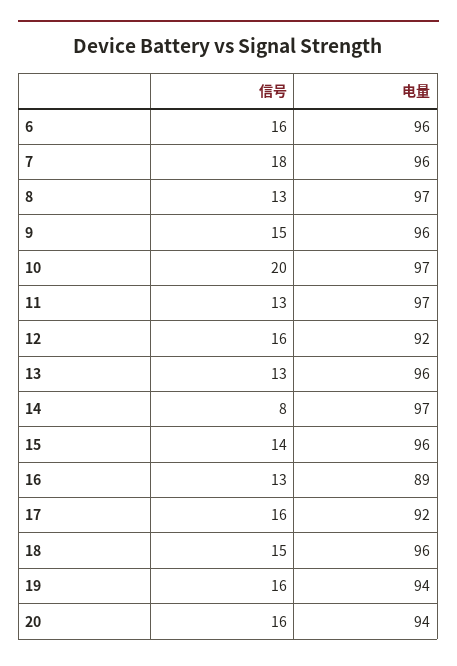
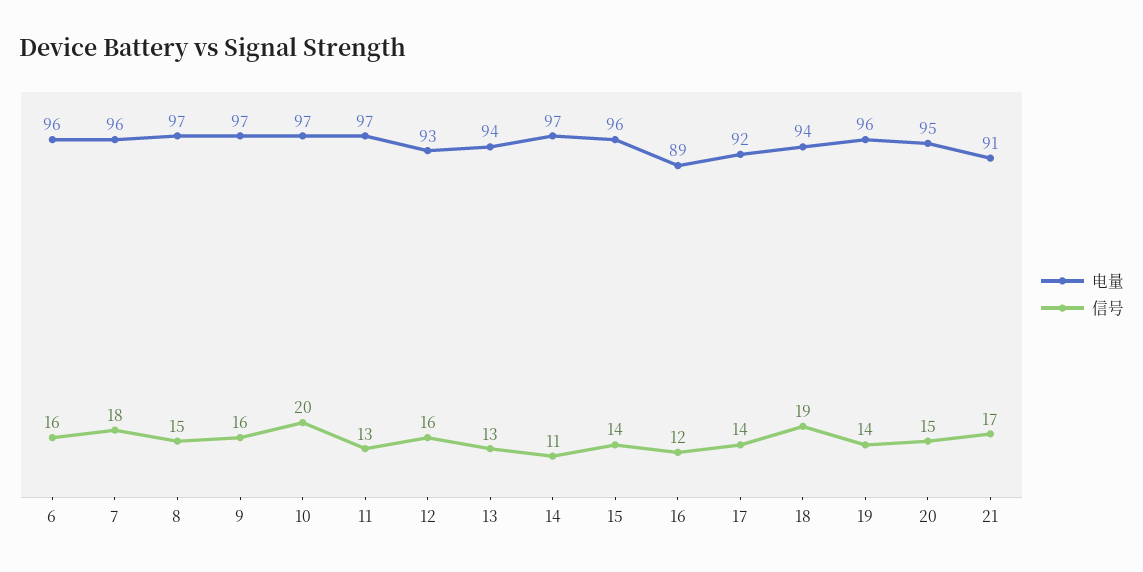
信号, 8: 13 -> 15
信号, 9: 15 -> 16
电量, 9: 96 -> 97
电量, 12: 92 -> 93
电量, 13: 96 -> 94
信号, 14: 8 -> 11
信号, 16: 13 -> 12
信号, 17: 16 -> 14
信号, 18: 15 -> 19
电量, 18: 96 -> 94
信号, 19: 16 -> 14
电量, 19: 94 -> 96
信号, 20: 16 -> 15
电量, 20: 94 -> 95
电量, 21: none -> 91
信号, 21: none -> 17

